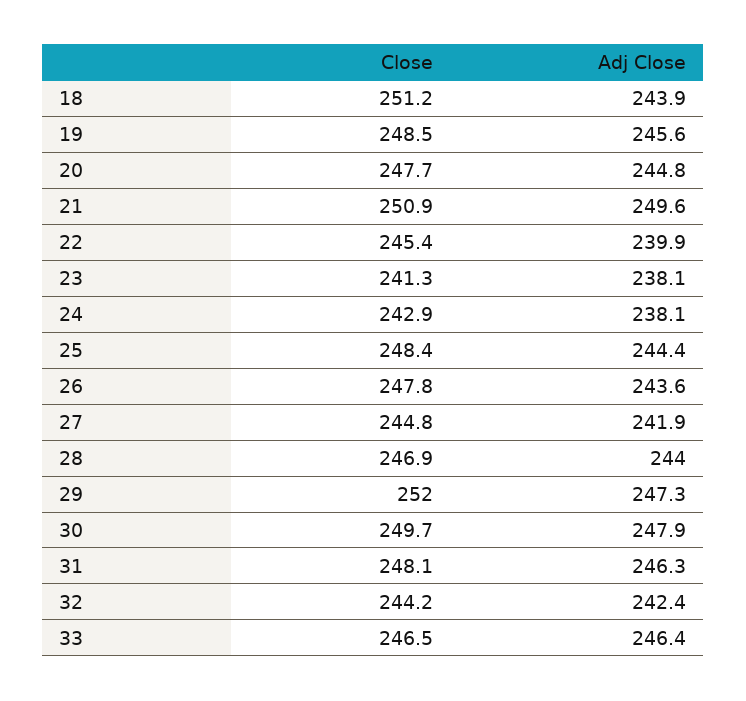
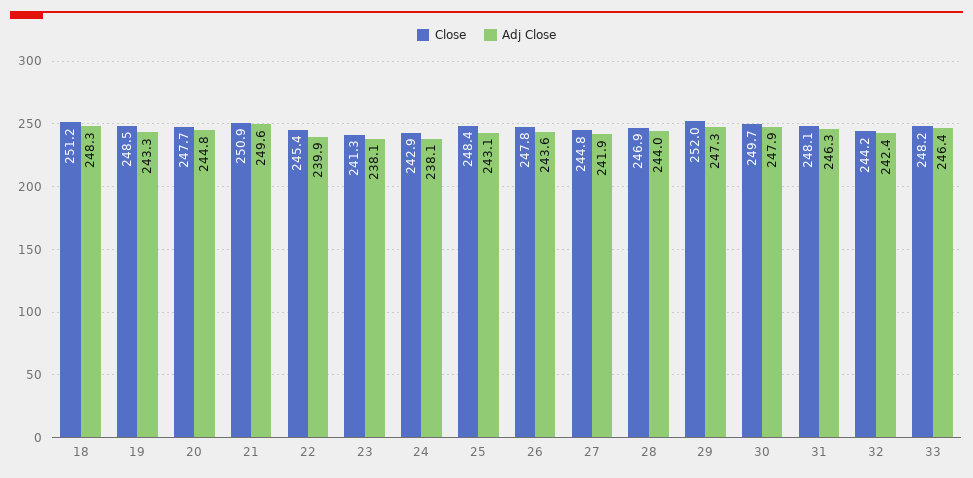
Adj Close, 18: 243.9 -> 248.3
Adj Close, 19: 245.6 -> 243.3
Adj Close, 25: 244.4 -> 243.1
Close, 33: 246.5 -> 248.2

